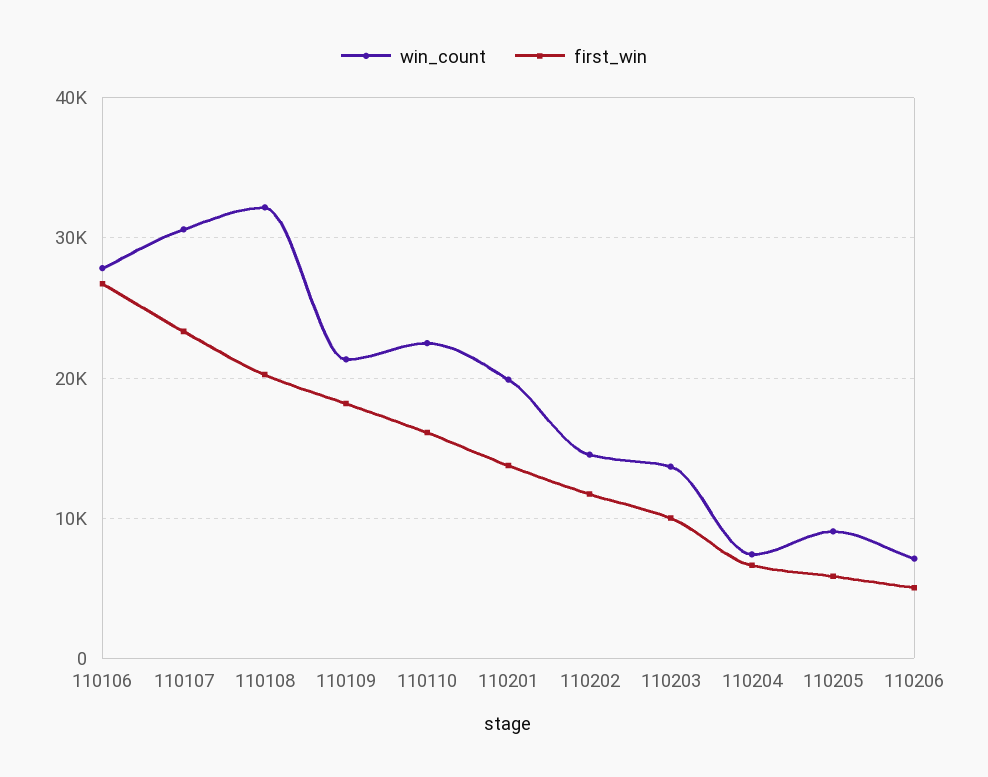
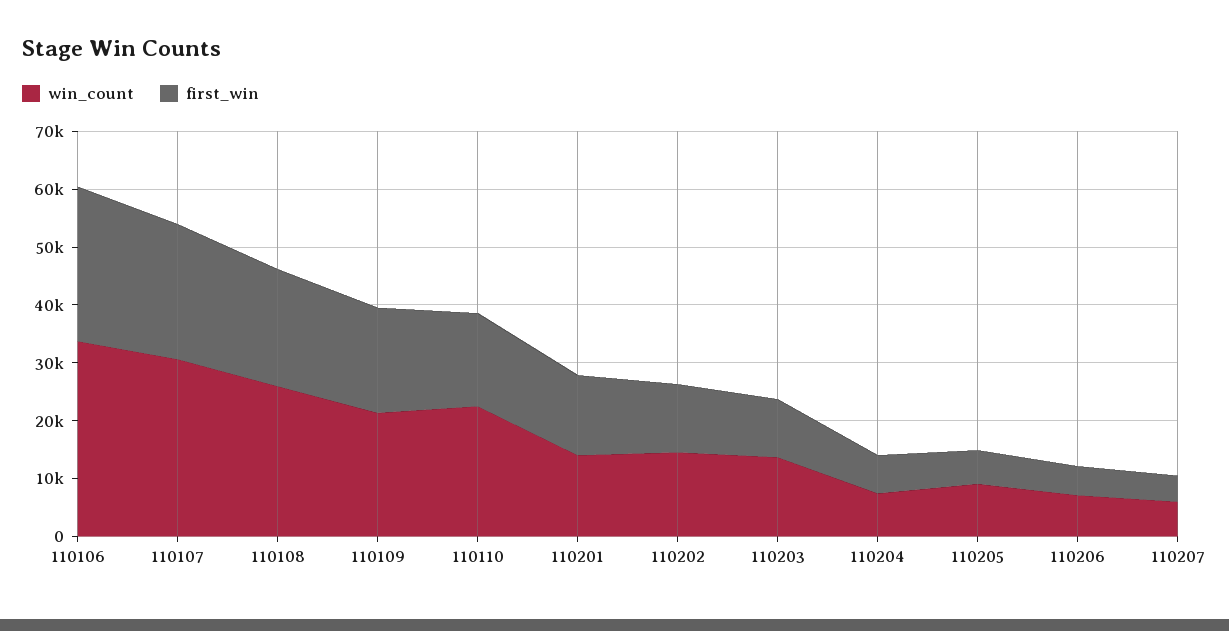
win_count, 110106: 28000 -> 34000
win_count, 110108: 32000 -> 26000
win_count, 110201: 20000 -> 14000
win_count, 110207: none -> 6000
first_win, 110207: none -> 4000

